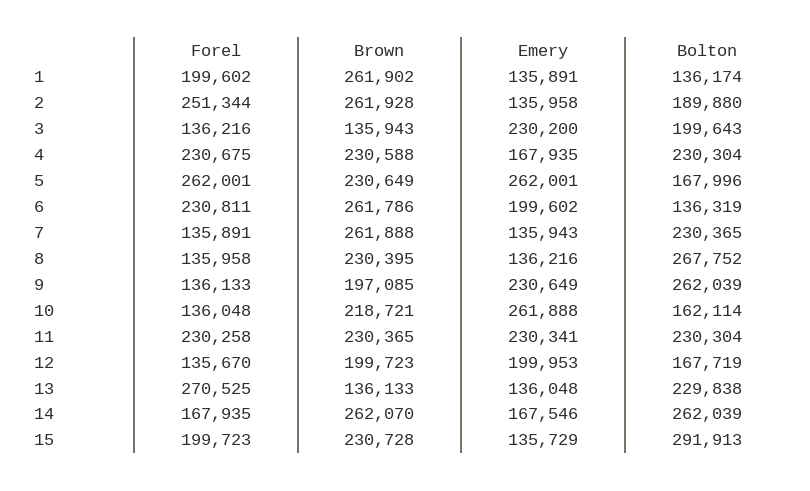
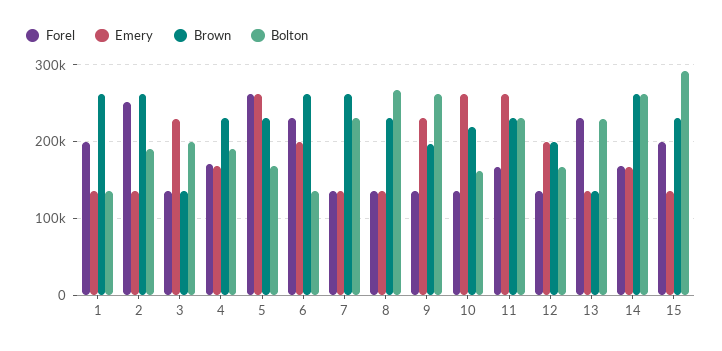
Forel, 4: 230675 -> 170000
Bolton, 4: 230304 -> 190000
Forel, 11: 230258 -> 170000
Emery, 11: 230341 -> 260000
Forel, 13: 270525 -> 230000

